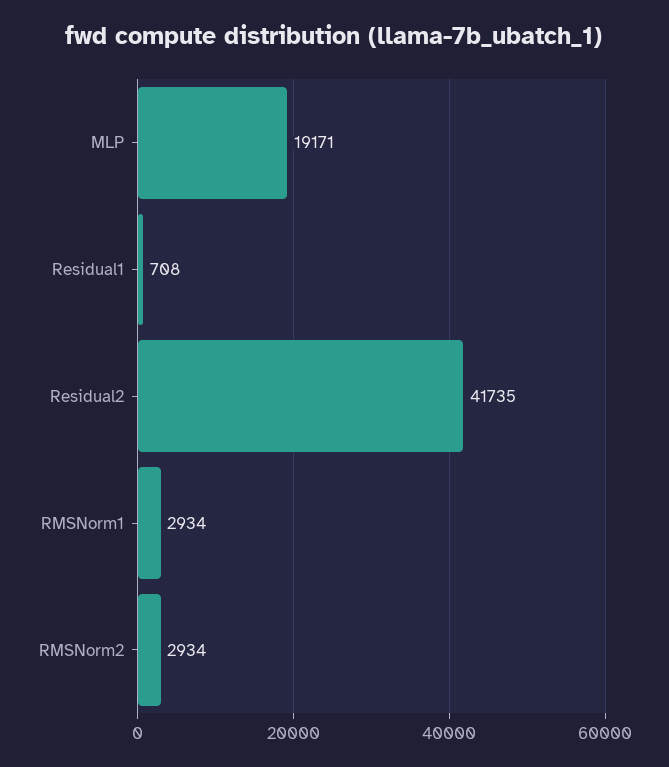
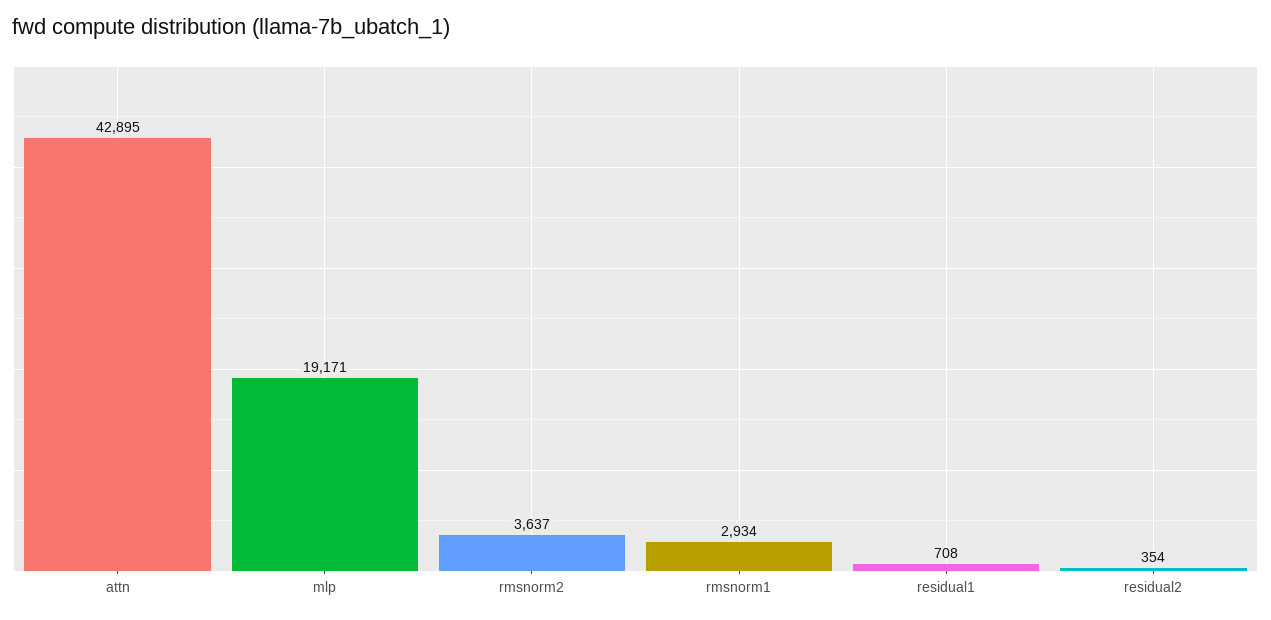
Residual2: 41735 -> 354
RMSNorm2: 2934 -> 3637
attn: none -> 42895

